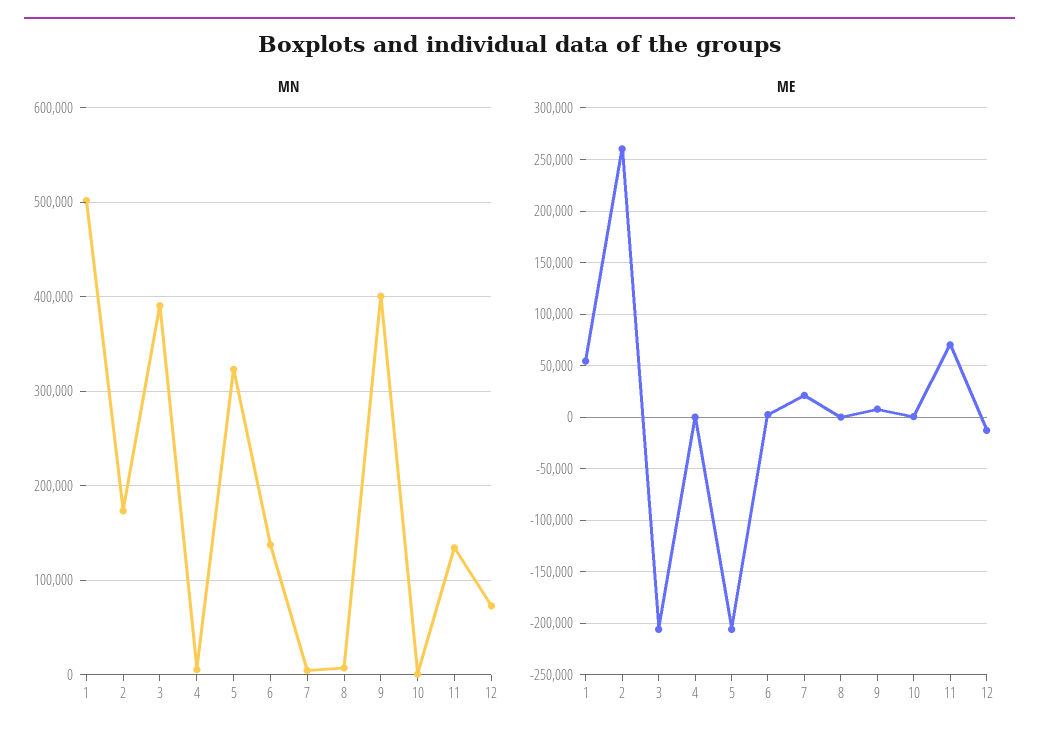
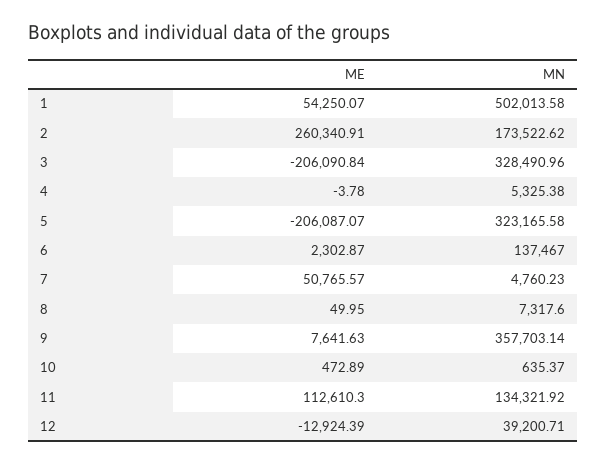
MN, 3: 390000 -> 328490.96
MN, 9: 400000 -> 357703.14
MN, 12: 70000 -> 39200.71
ME, 7: 20000 -> 50765.57
ME, 11: 70000 -> 112610.3

